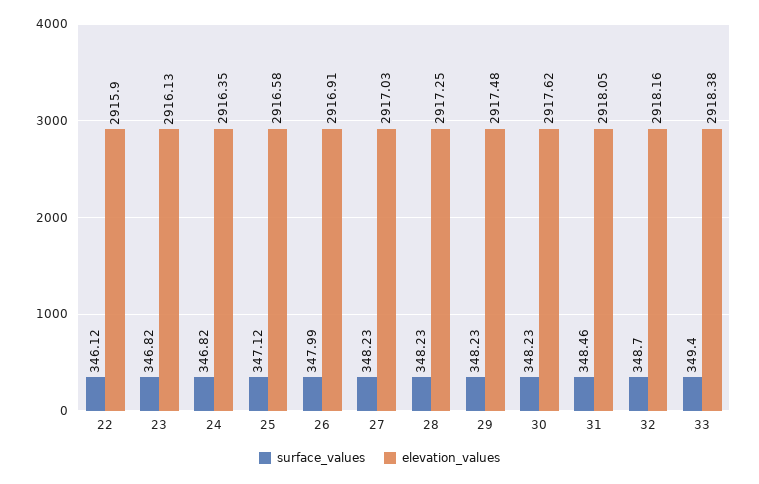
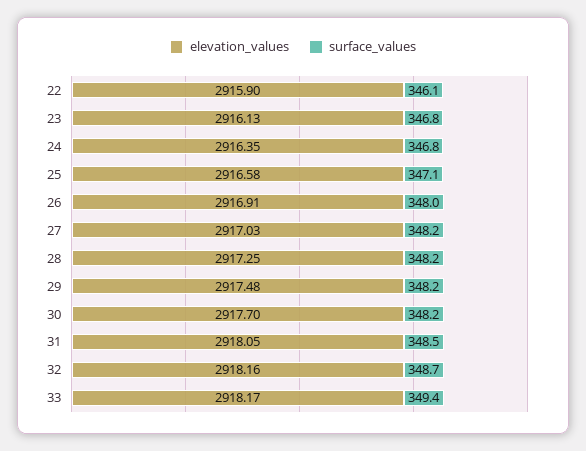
elevation_values, 30: 2917.62 -> 2917.7
elevation_values, 33: 2918.38 -> 2918.17

